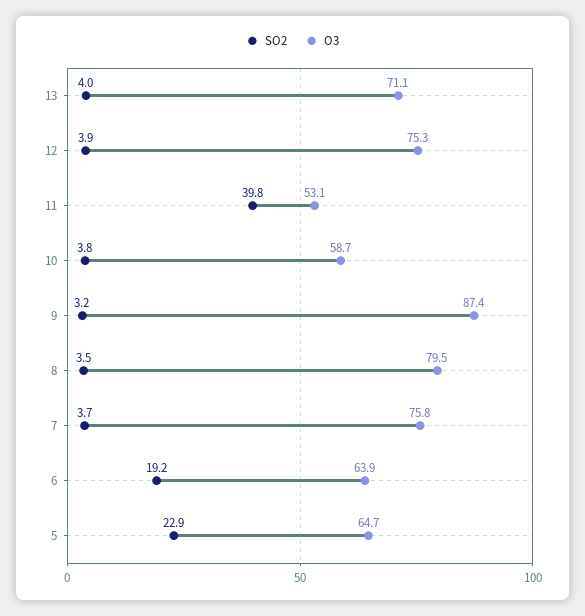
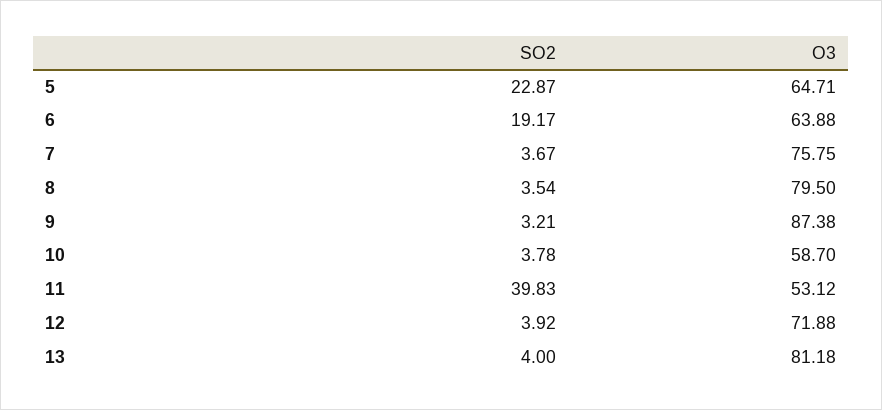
O3, 13: 71.1 -> 81.18
O3, 12: 75.3 -> 71.88

